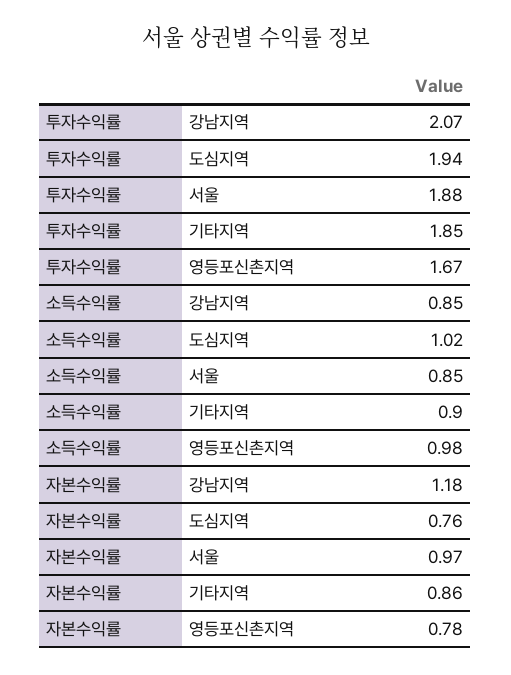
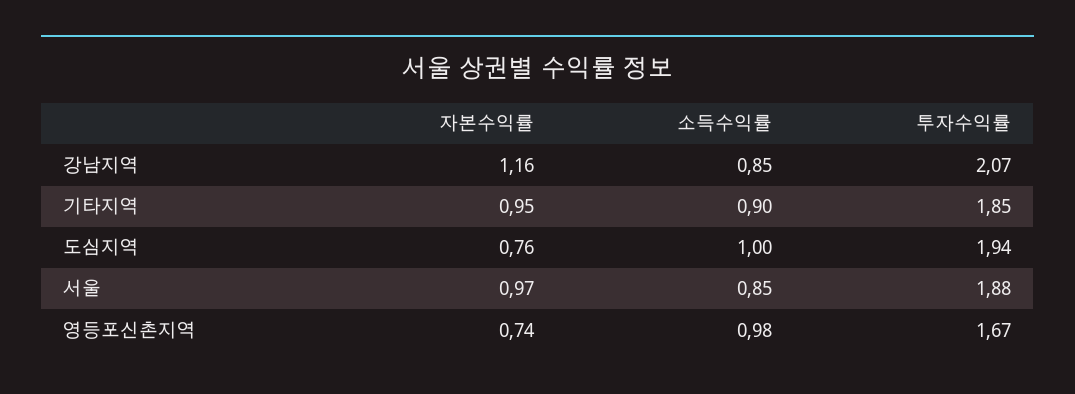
소득수익률, 도심지역: 1.02 -> 1
자본수익률, 강남지역: 1.18 -> 1.16
자본수익률, 기타지역: 0.86 -> 0.95
자본수익률, 영등포신촌지역: 0.78 -> 0.74

